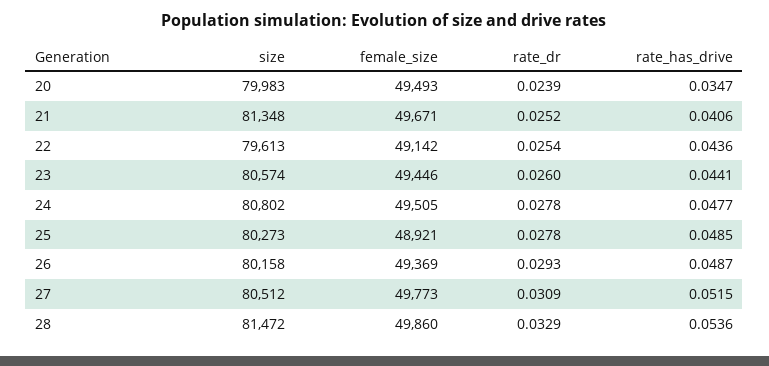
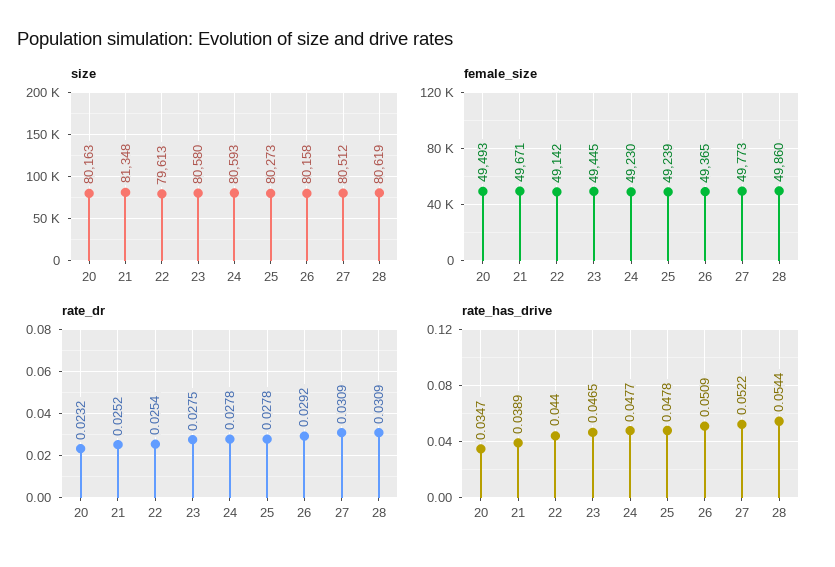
size, 20: 79983 -> 80163
rate_dr, 20: 0.0239 -> 0.0232
rate_has_drive, 21: 0.0406 -> 0.0389
rate_has_drive, 22: 0.0436 -> 0.044
size, 23: 80574 -> 80580
female_size, 23: 49446 -> 49445
rate_dr, 23: 0.026 -> 0.0275
rate_has_drive, 23: 0.0441 -> 0.0465
size, 24: 80802 -> 80593
female_size, 24: 49505 -> 49230
female_size, 25: 48921 -> 49239
rate_has_drive, 25: 0.0485 -> 0.0478
female_size, 26: 49369 -> 49365
rate_dr, 26: 0.0293 -> 0.0292
rate_has_drive, 26: 0.0487 -> 0.0509
rate_has_drive, 27: 0.0515 -> 0.0522
size, 28: 81472 -> 80619
rate_dr, 28: 0.0329 -> 0.0309
rate_has_drive, 28: 0.0536 -> 0.0544

